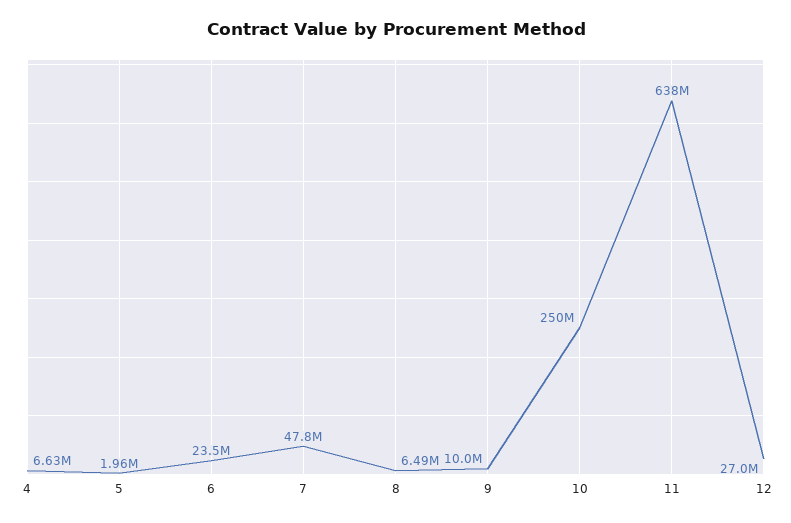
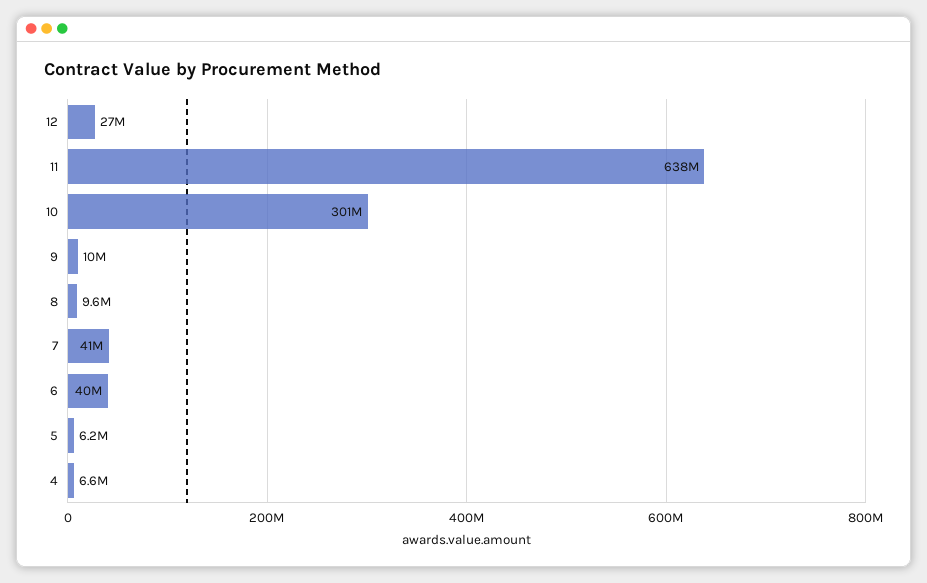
5: 1960000 -> 6200000
6: 23500000 -> 40000000
7: 47800000 -> 41000000
8: 6490000 -> 9600000
10: 250000000 -> 301000000

